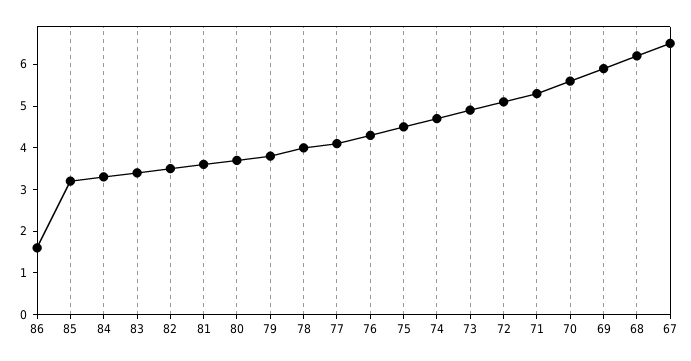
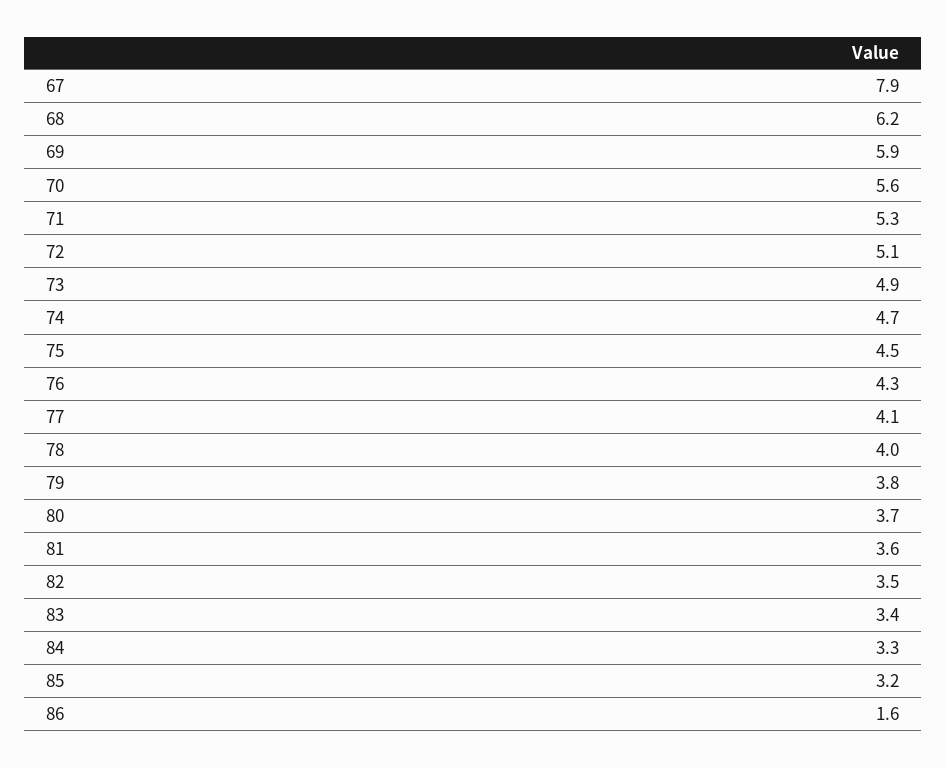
67: 6.5 -> 7.9

